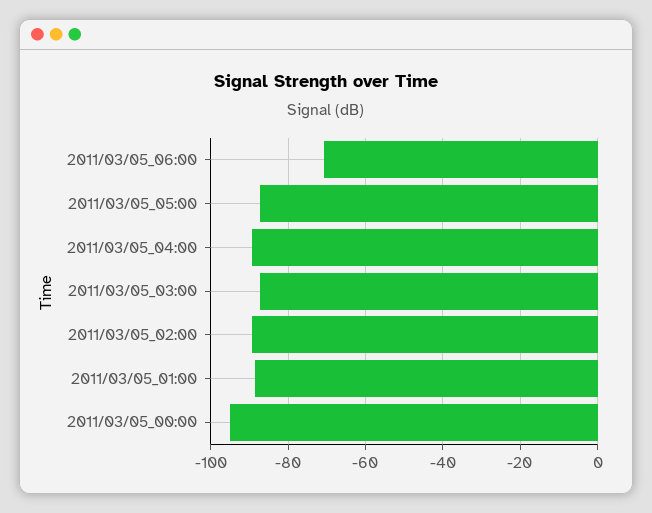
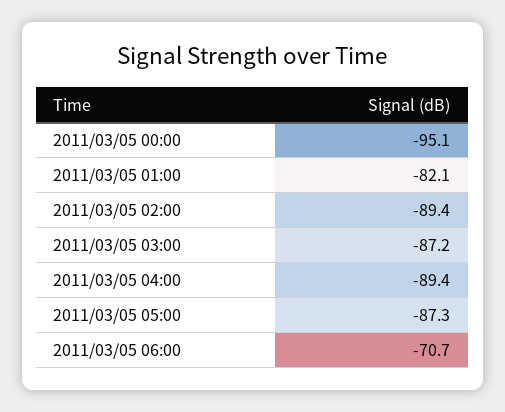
2011/03/05_01:00: -88 -> -82.1

